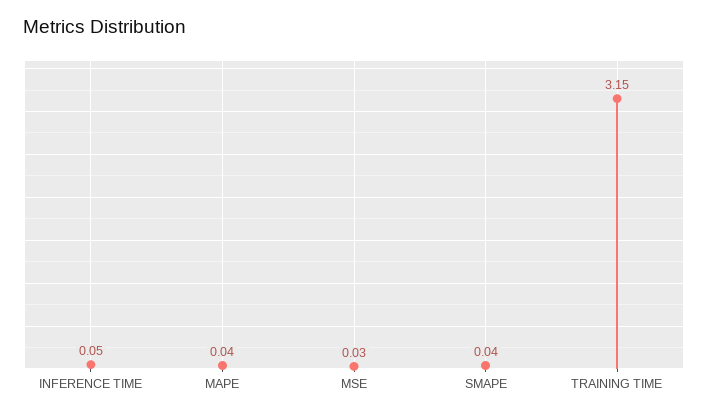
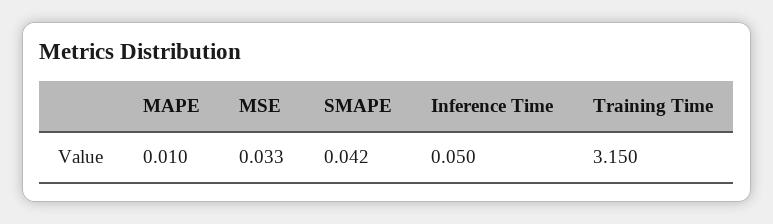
MAPE: 0.04 -> 0.01

